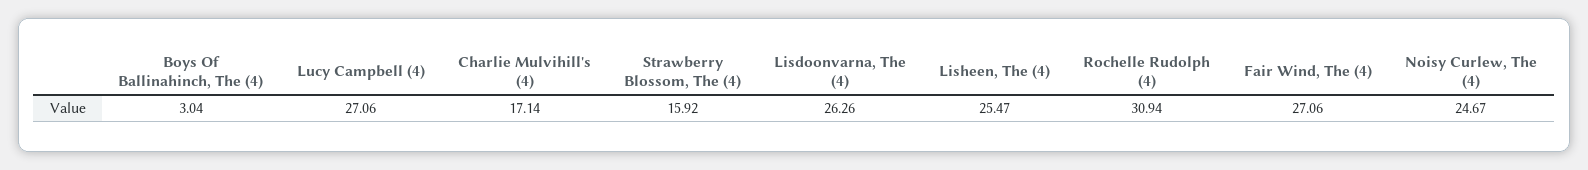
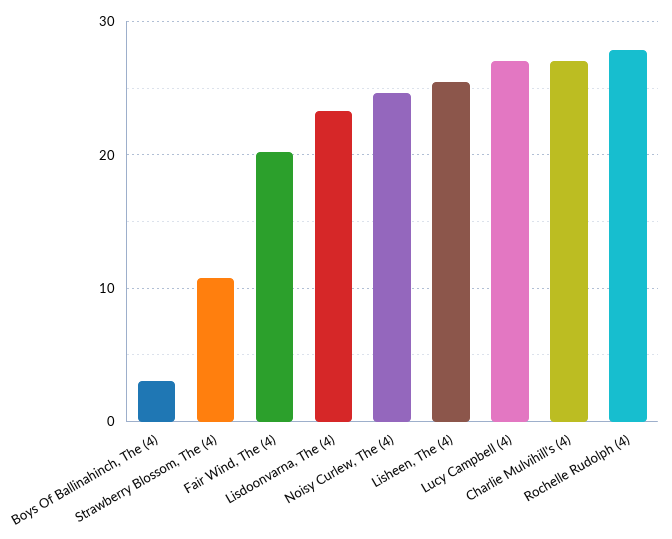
Charlie Mulvihill's (4): 17.14 -> 27
Strawberry Blossom, The (4): 15.92 -> 11
Lisdoonvarna, The (4): 26.26 -> 23
Rochelle Rudolph (4): 30.94 -> 28
Fair Wind, The (4): 27.06 -> 20

